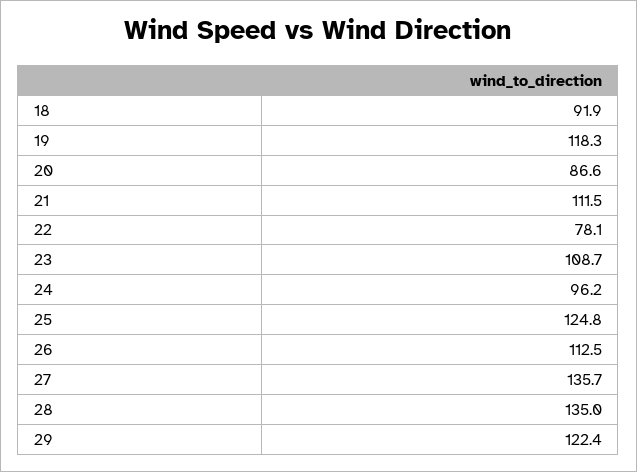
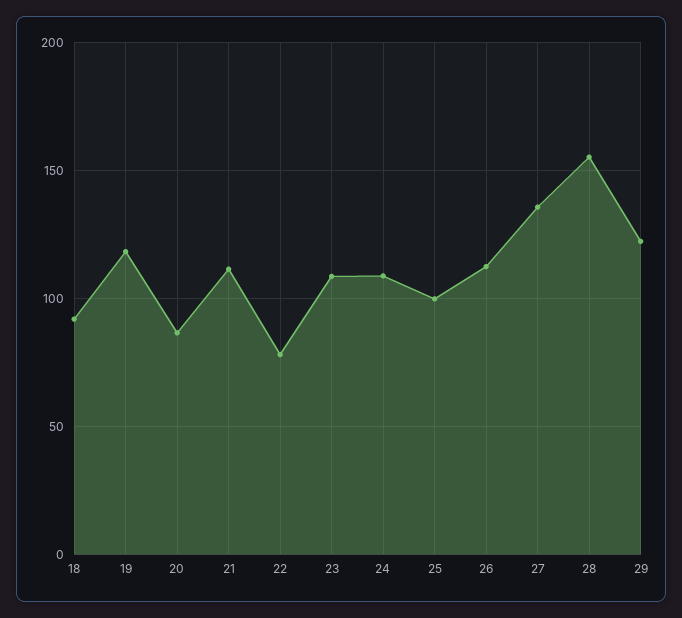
24: 96.2 -> 110
25: 124.8 -> 100
28: 135 -> 155

